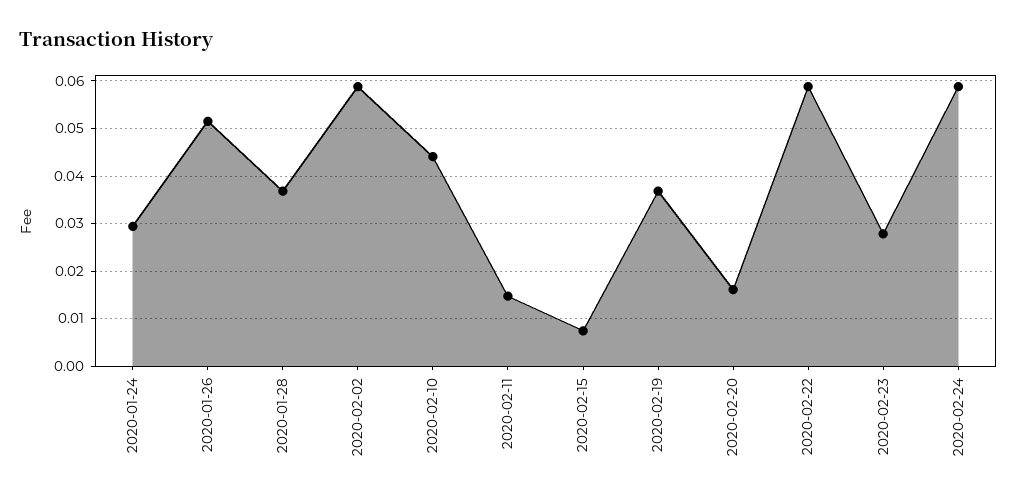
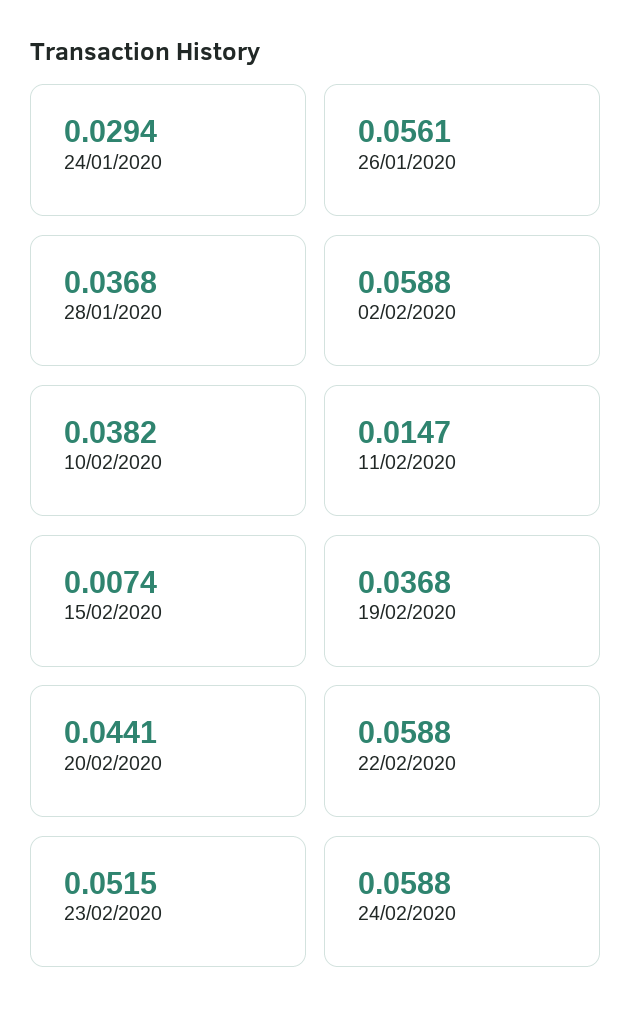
2020-01-26: 0.052 -> 0.0561
2020-02-10: 0.044 -> 0.0382
2020-02-20: 0.016 -> 0.0441
2020-02-23: 0.028 -> 0.0515

